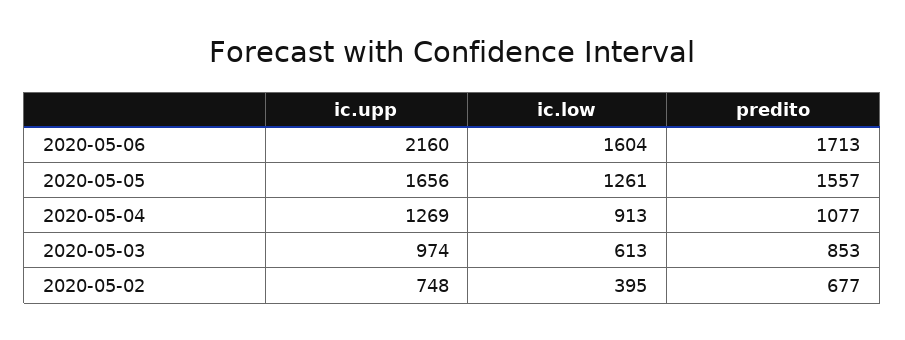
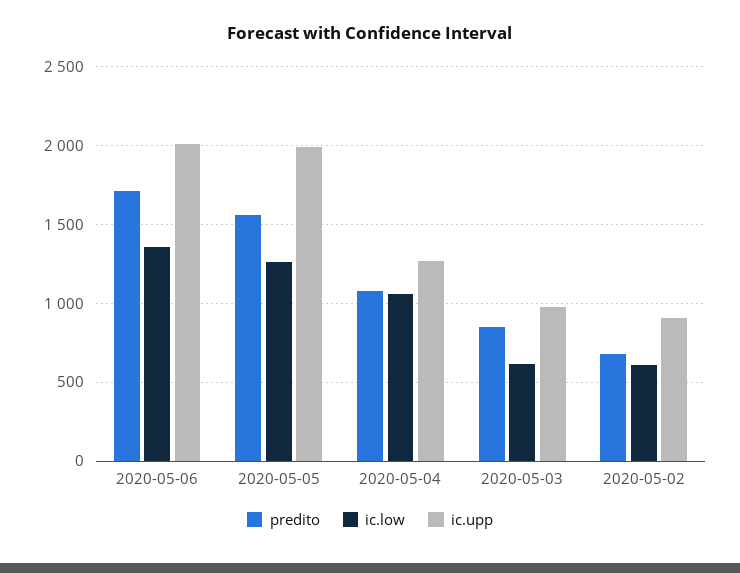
ic.upp, 2020-05-06: 2160 -> 2000
ic.low, 2020-05-06: 1604 -> 1350
ic.upp, 2020-05-05: 1656 -> 2000
ic.low, 2020-05-04: 913 -> 1050
ic.upp, 2020-05-02: 748 -> 900
ic.low, 2020-05-02: 395 -> 600

